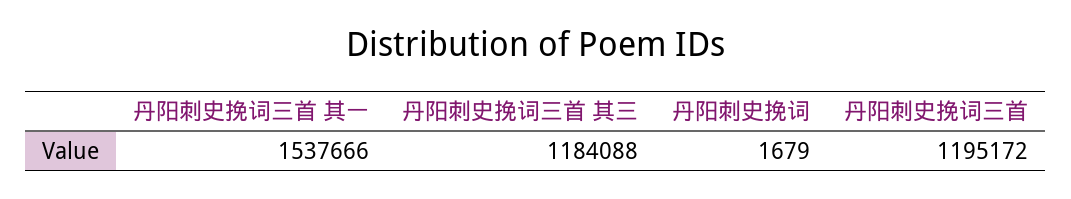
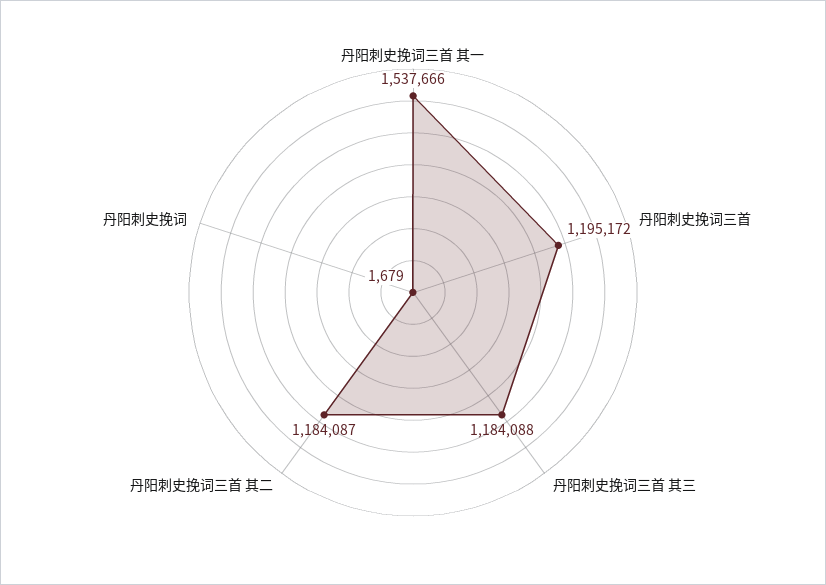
丹阳刺史挽词三首 其二: none -> 1184087

